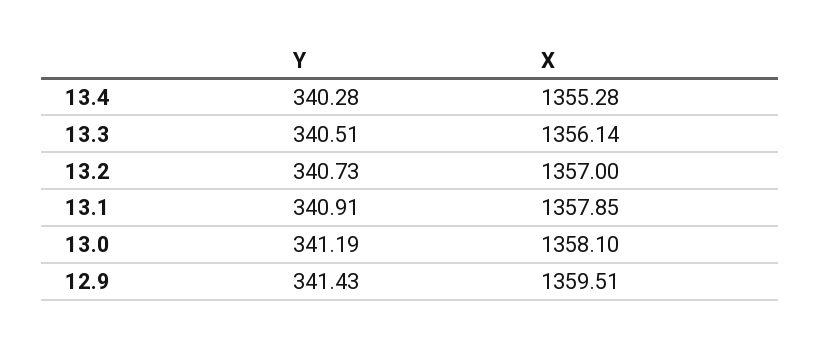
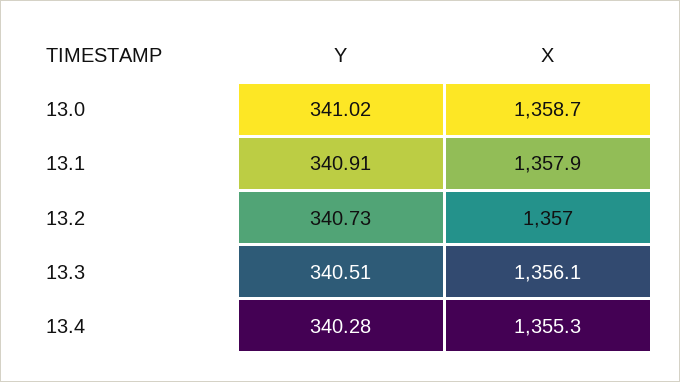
Y, 13.0: 341.19 -> 341.02
X, 13.0: 1358.1 -> 1358.7
Y, 12.9: 341.43 -> none
X, 12.9: 1359.51 -> none

